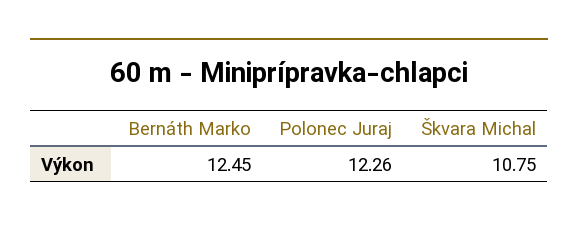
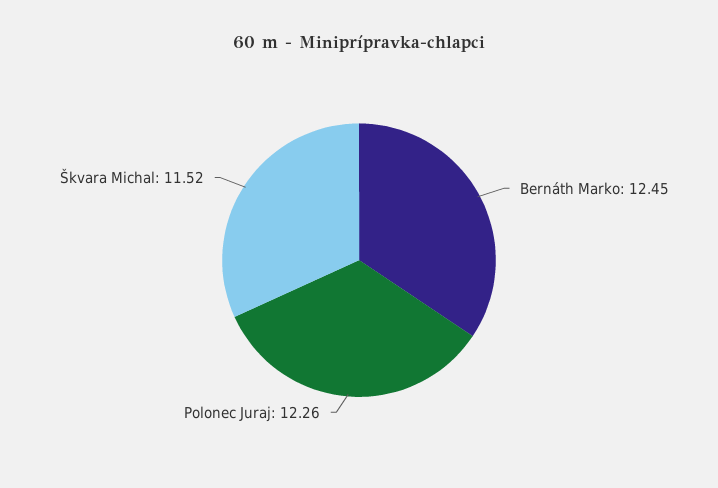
Škvara Michal: 10.75 -> 11.52

